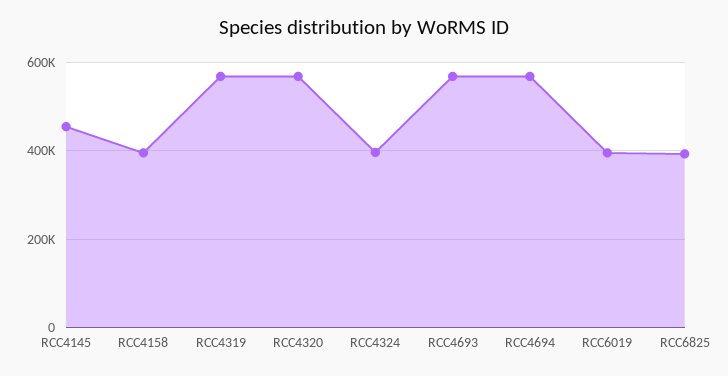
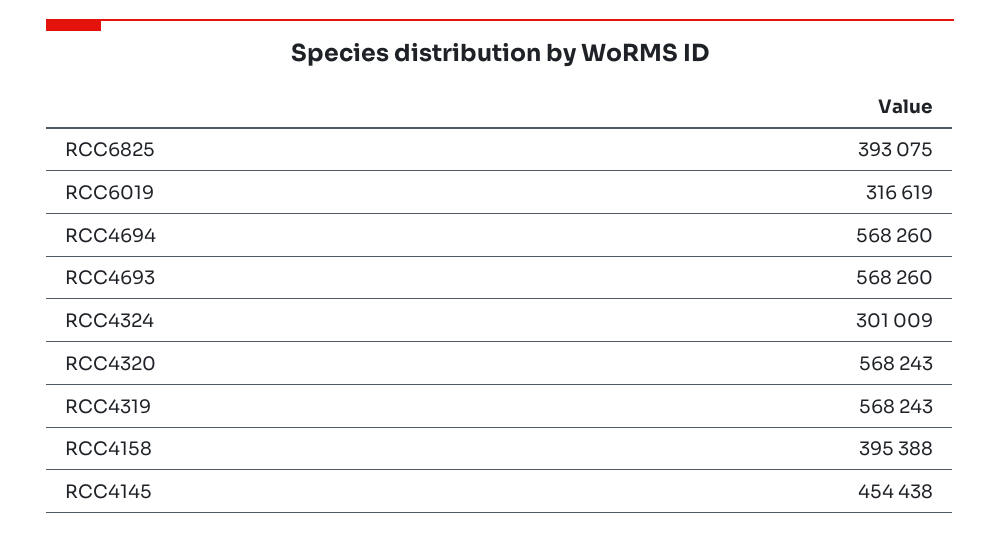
RCC4324: 400000 -> 301009
RCC6019: 400000 -> 316619

